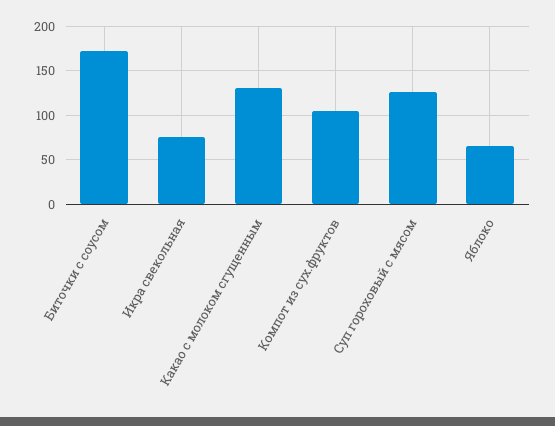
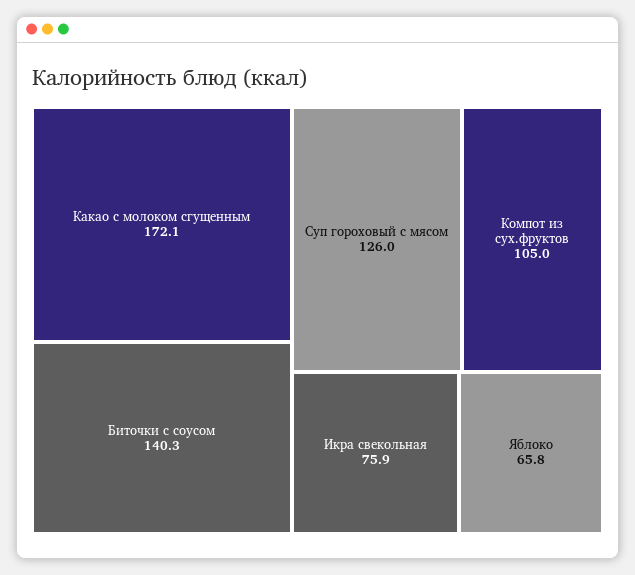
Биточки с соусом: 170 -> 140.3
Какао с молоком сгущенным: 130 -> 172.1

